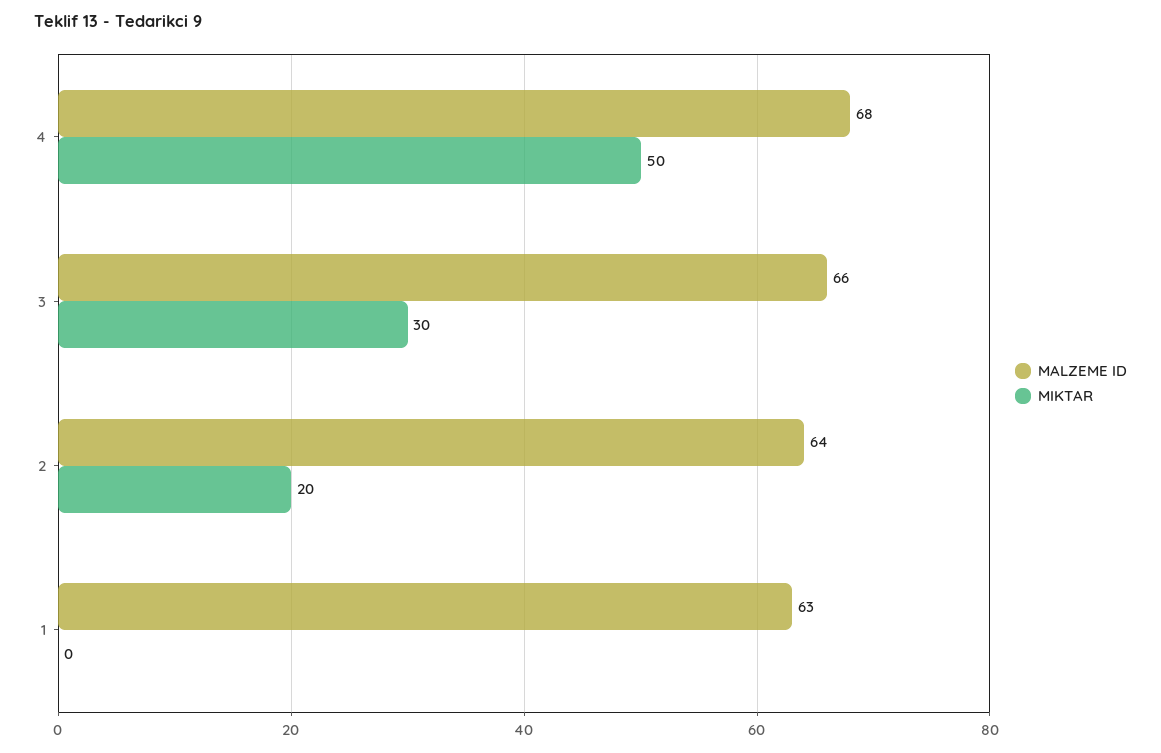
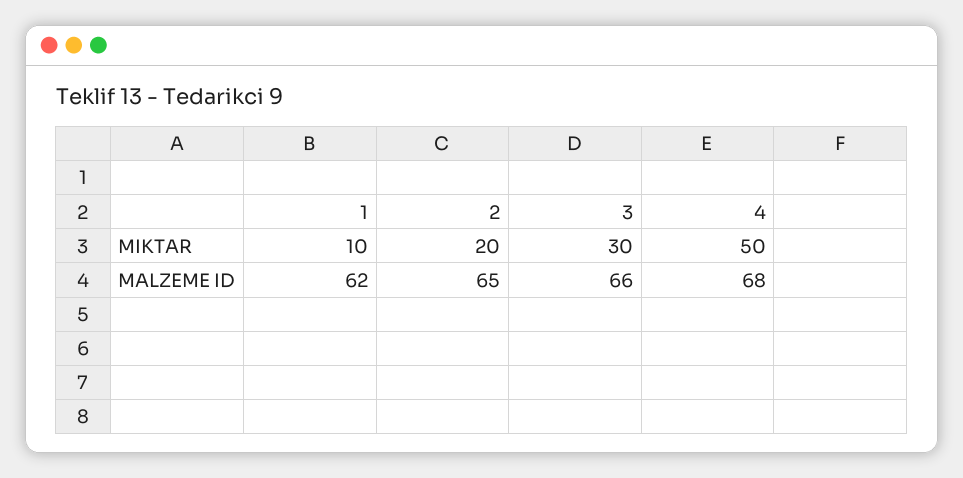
MALZEME ID, 2: 64 -> 65
MALZEME ID, 1: 63 -> 62
MIKTAR, 1: 0 -> 10

